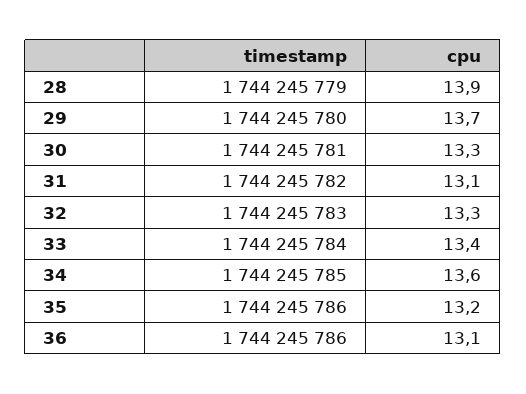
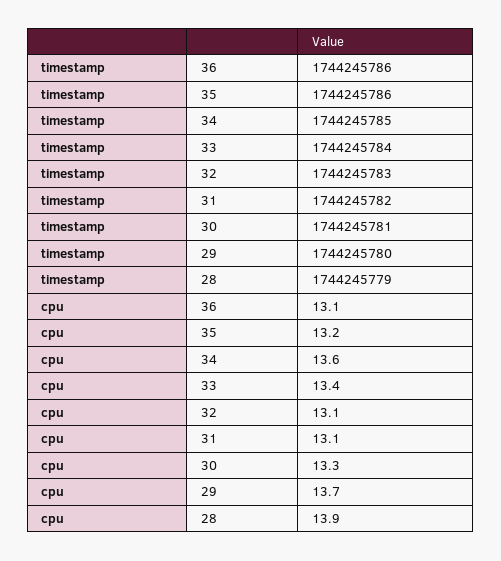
cpu, 32: 13.3 -> 13.1

